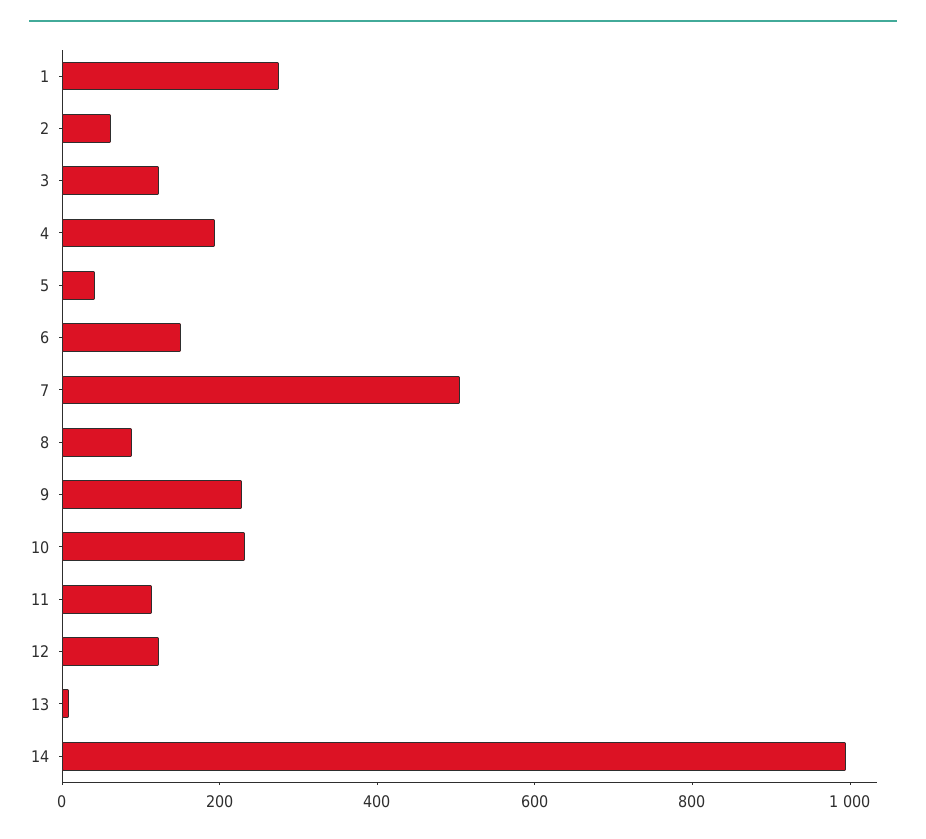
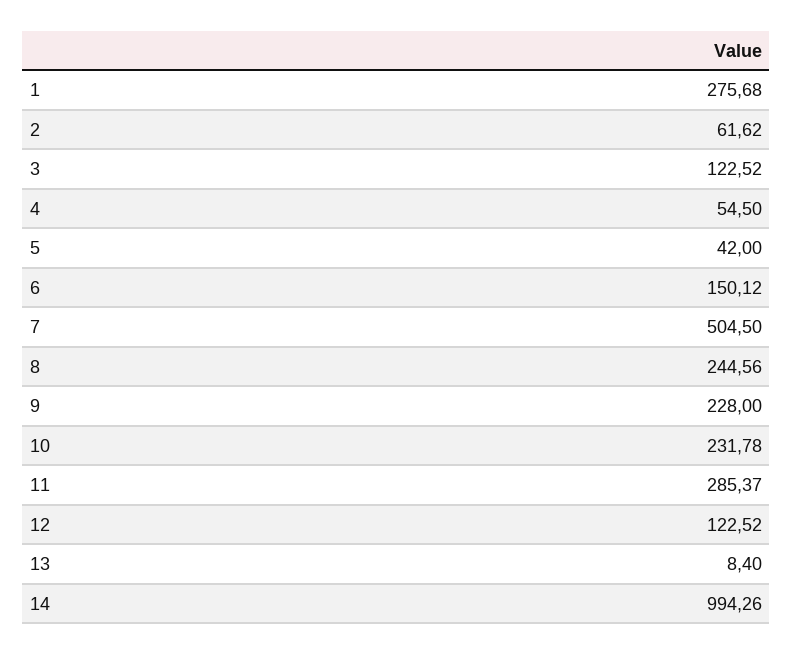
4: 200 -> 54.5
8: 100 -> 244.56
11: 100 -> 285.37

